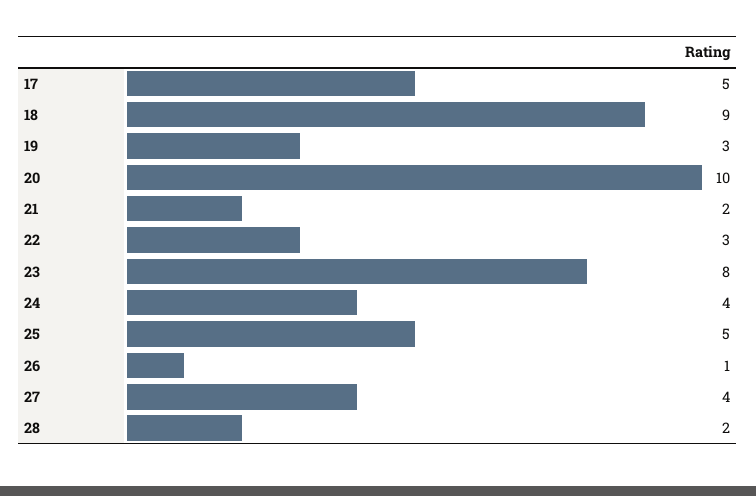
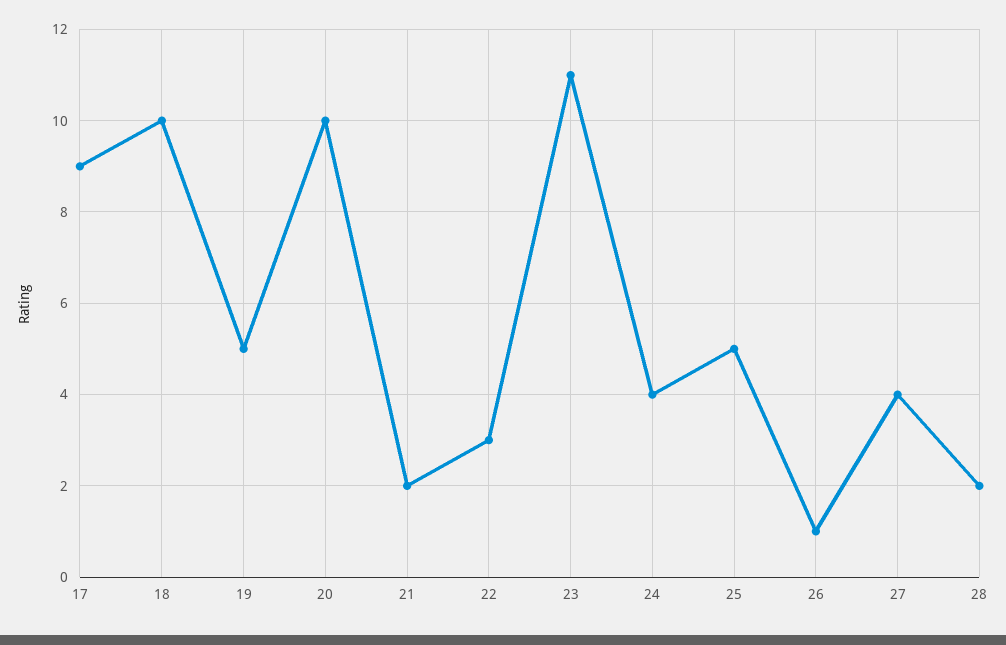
17: 5 -> 9
18: 9 -> 10
19: 3 -> 5
23: 8 -> 11

